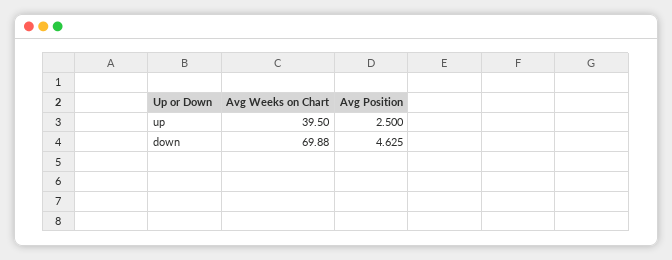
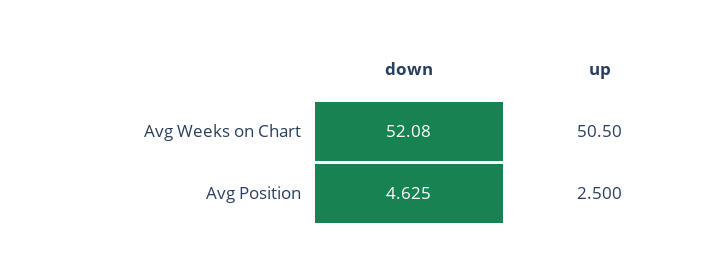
Avg Weeks on Chart, up: 39.5 -> 50.5
Avg Weeks on Chart, down: 69.88 -> 52.08

